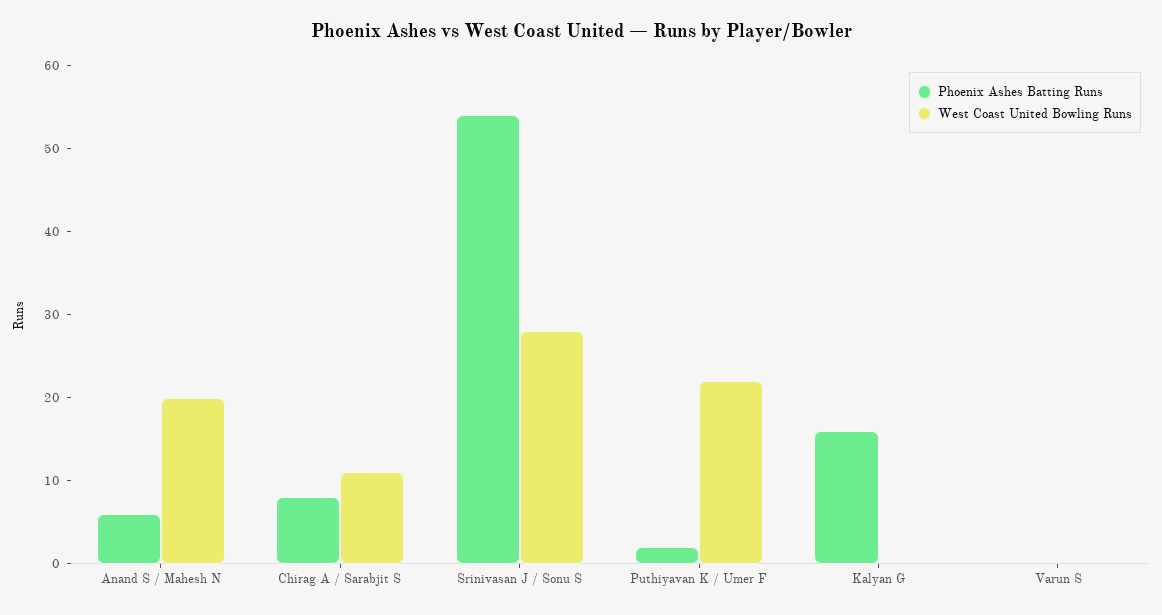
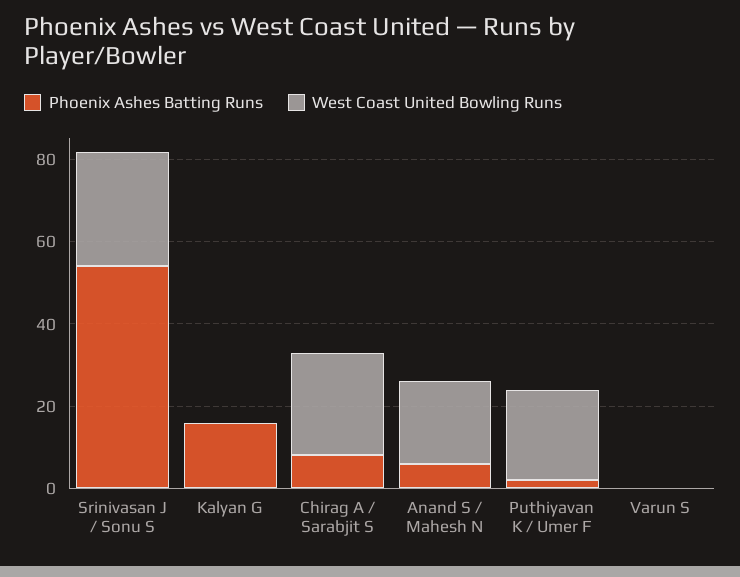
West Coast United Bowling Runs, Chirag A / Sarabjit S: 11 -> 25

